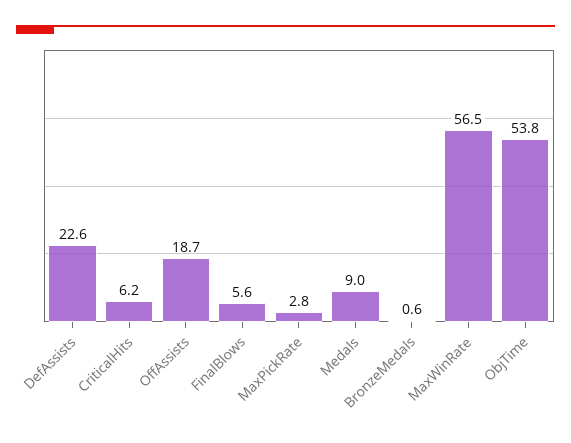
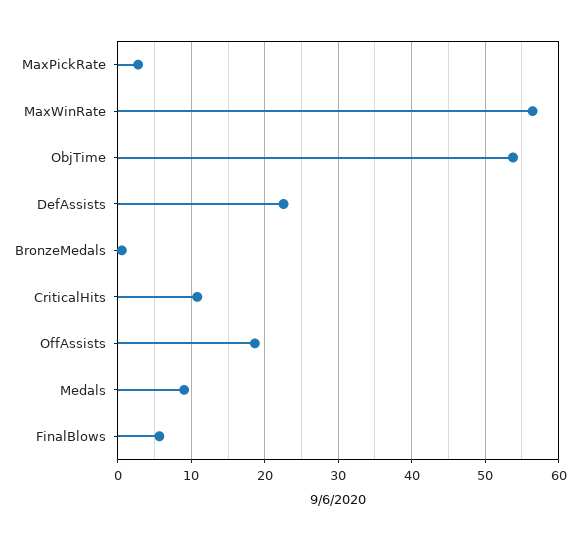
CriticalHits: 6.2 -> 11

